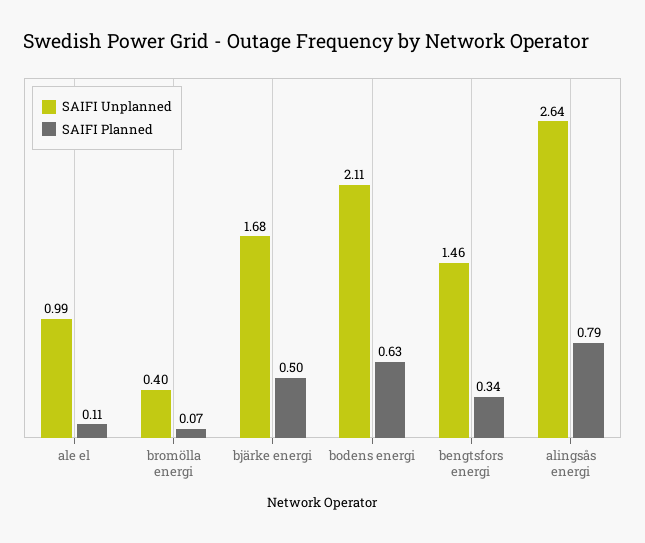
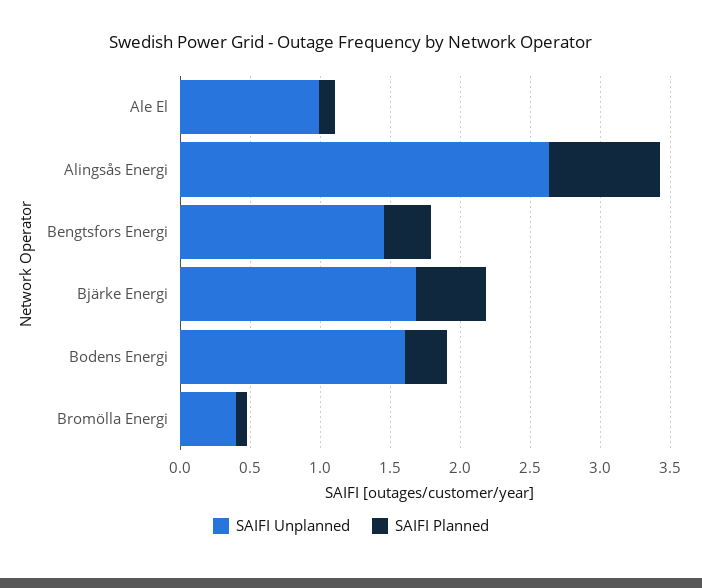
SAIFI Unplanned, bodens energi: 2.11 -> 1.6
SAIFI Planned, bodens energi: 0.63 -> 0.3

